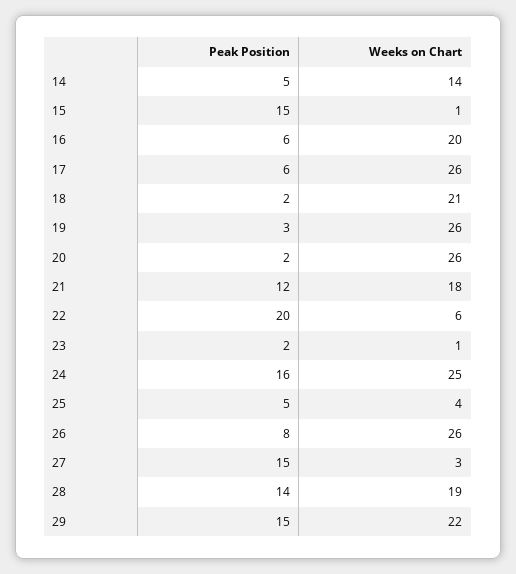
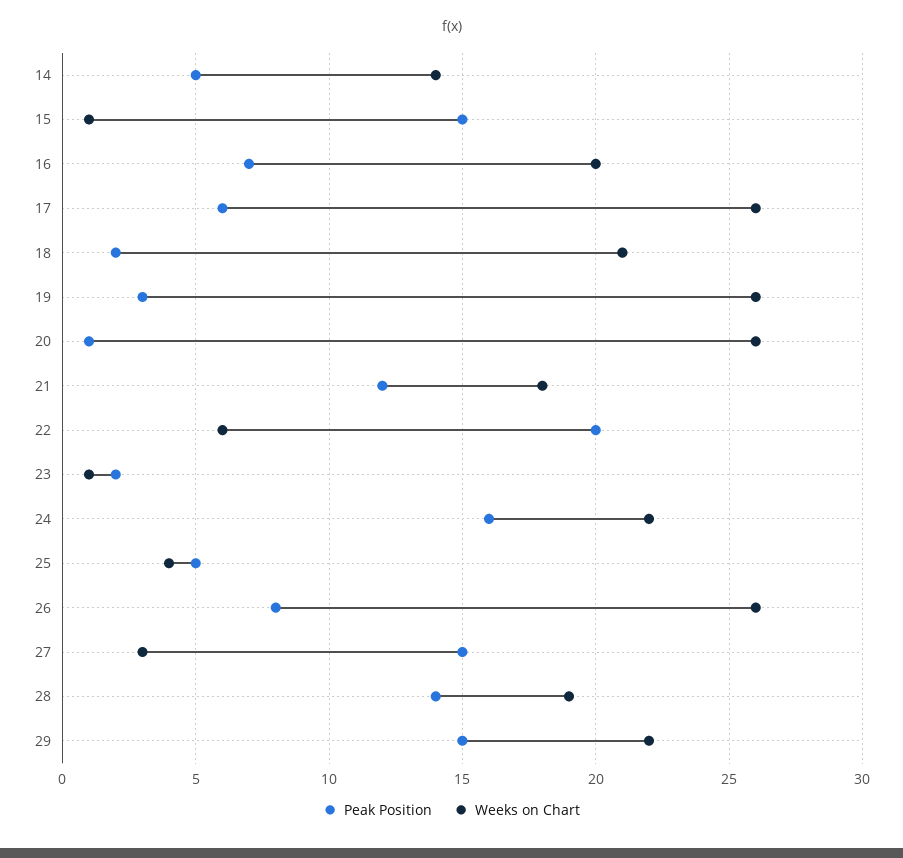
Peak Position, 16: 6 -> 7
Peak Position, 20: 2 -> 1
Weeks on Chart, 24: 25 -> 22

